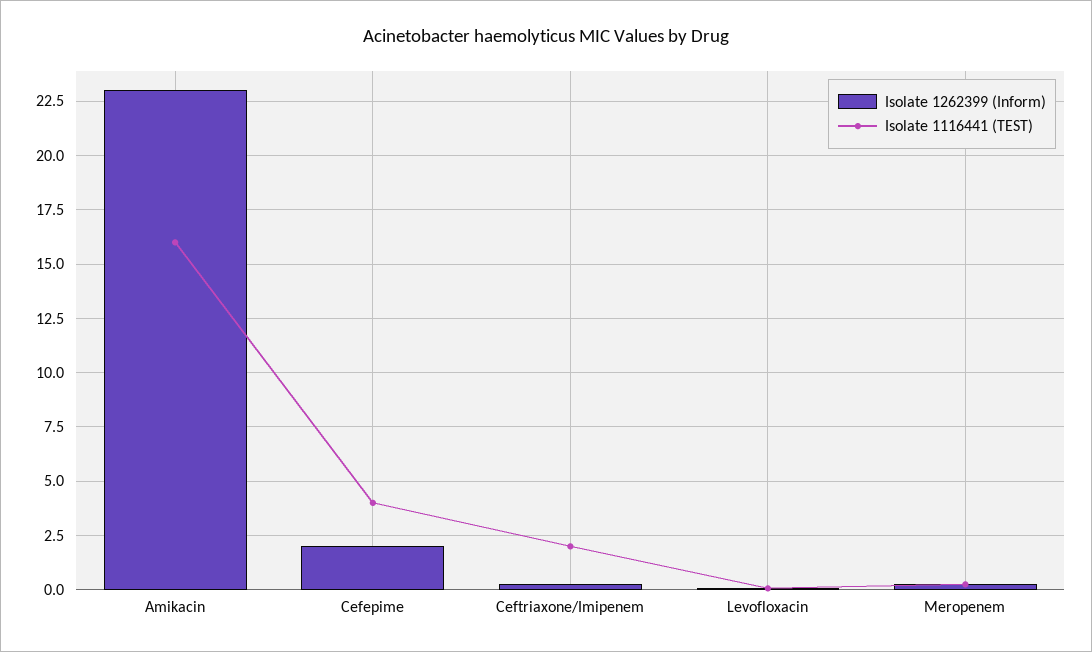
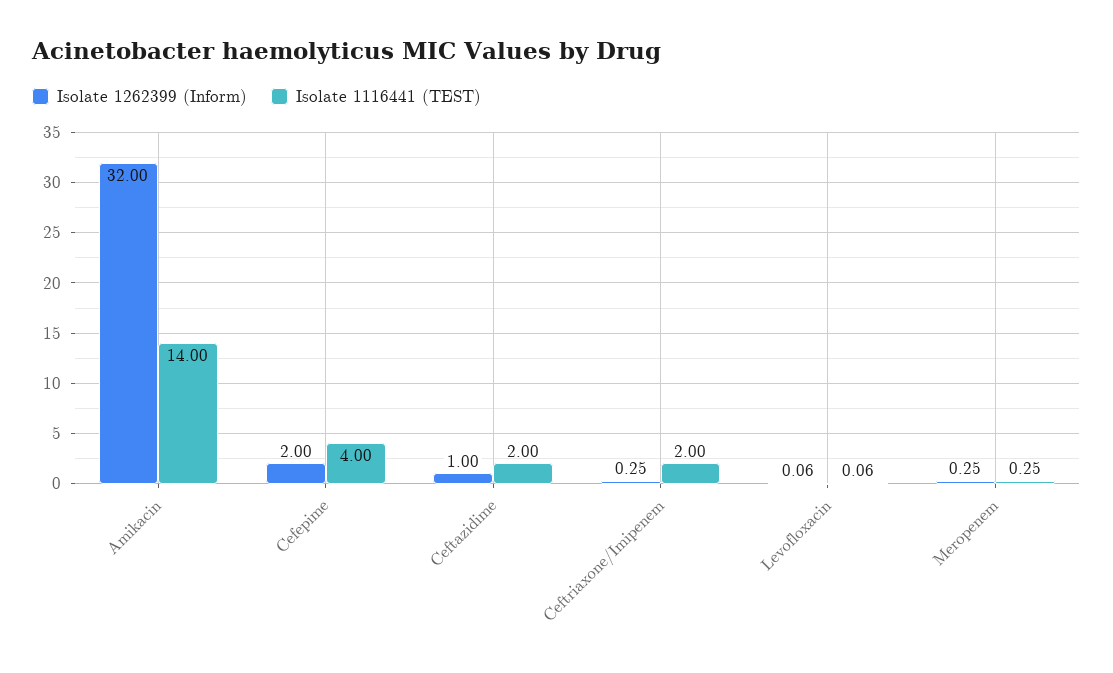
Isolate 1262399 (Inform), Amikacin: 23 -> 32
Isolate 1116441 (TEST), Amikacin: 16 -> 14
Isolate 1262399 (Inform), Ceftazidime: none -> 1
Isolate 1116441 (TEST), Ceftazidime: none -> 2

